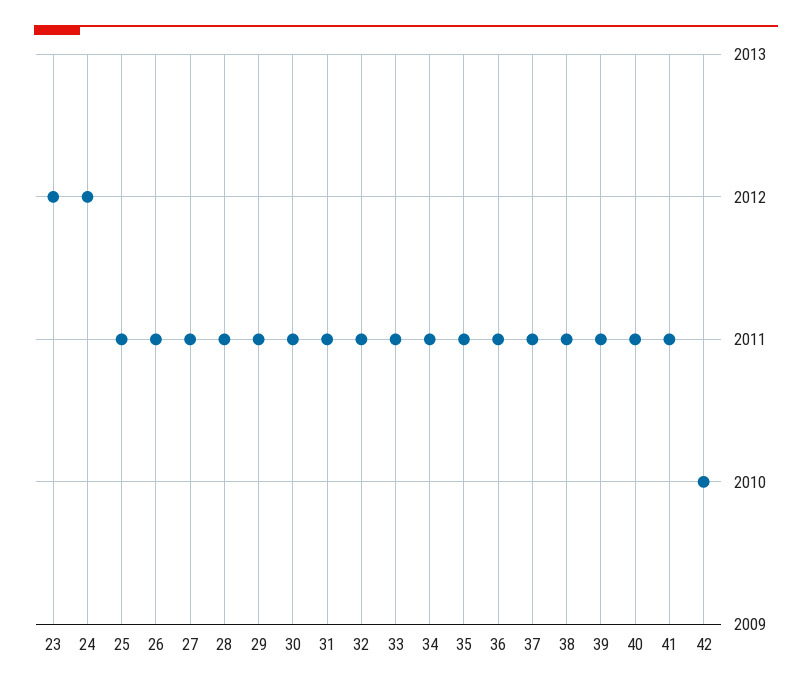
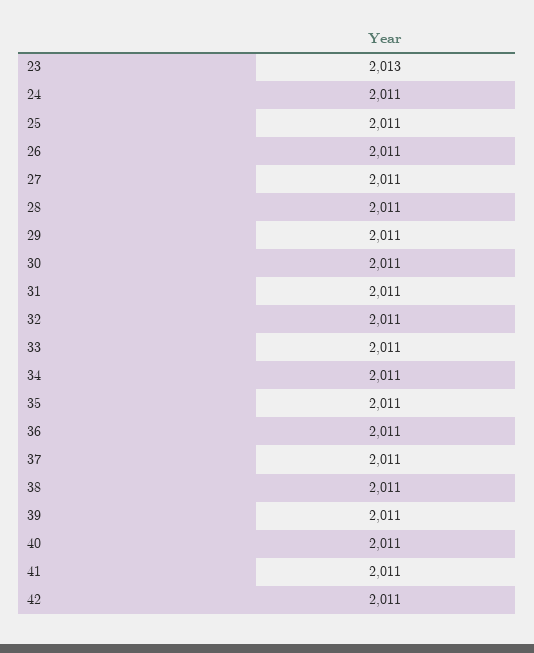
23: 2012 -> 2013
24: 2012 -> 2011
42: 2010 -> 2011

